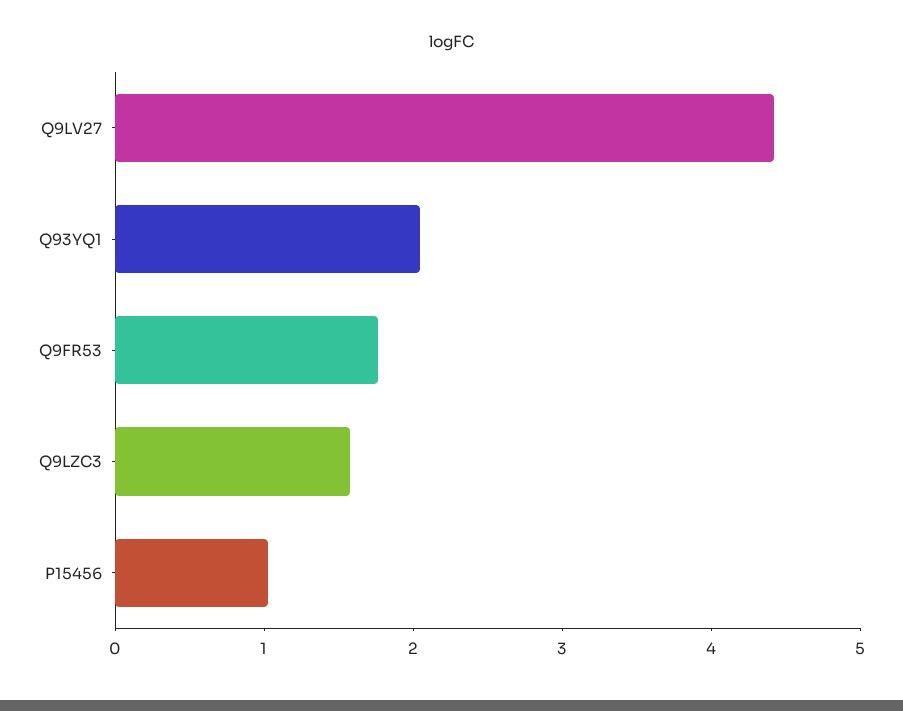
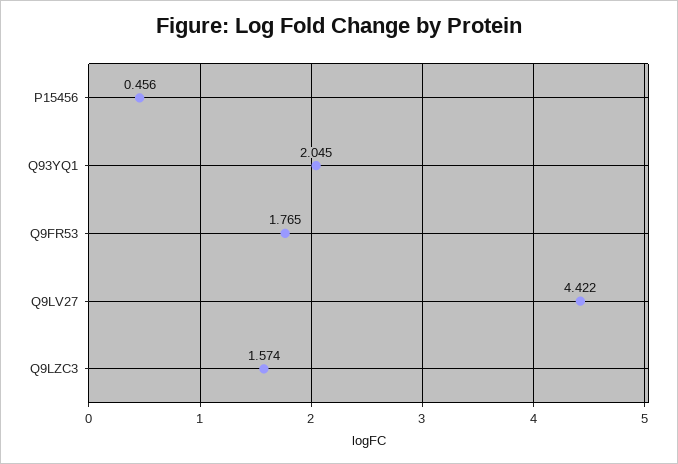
P15456: 1 -> 0.456

